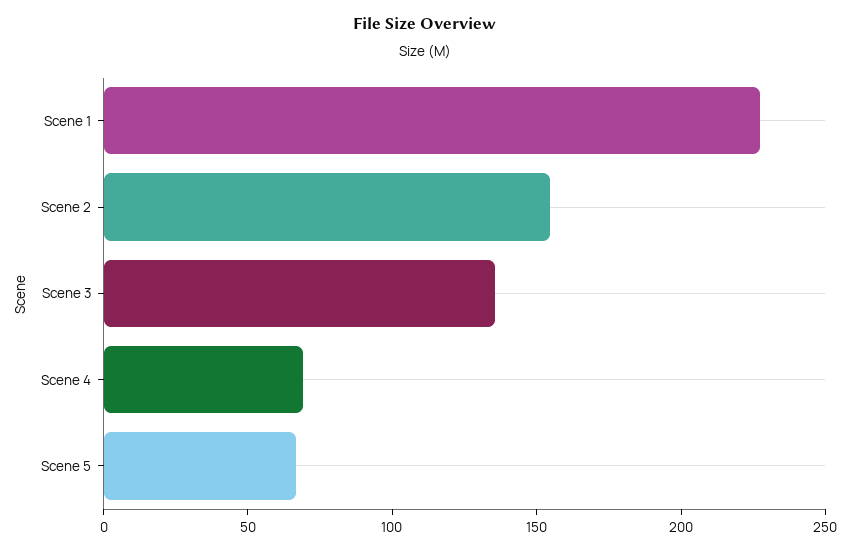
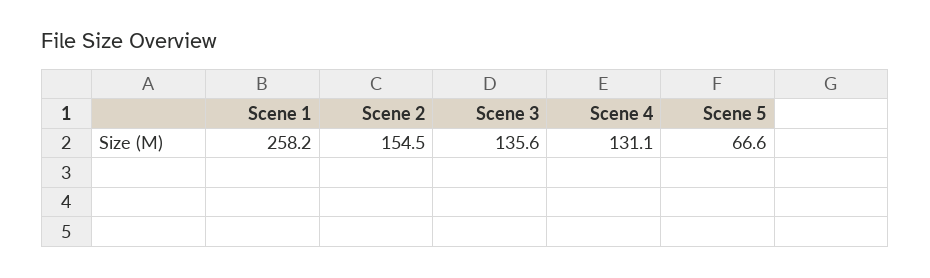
Scene 1: 230 -> 258.2
Scene 4: 70 -> 131.1

